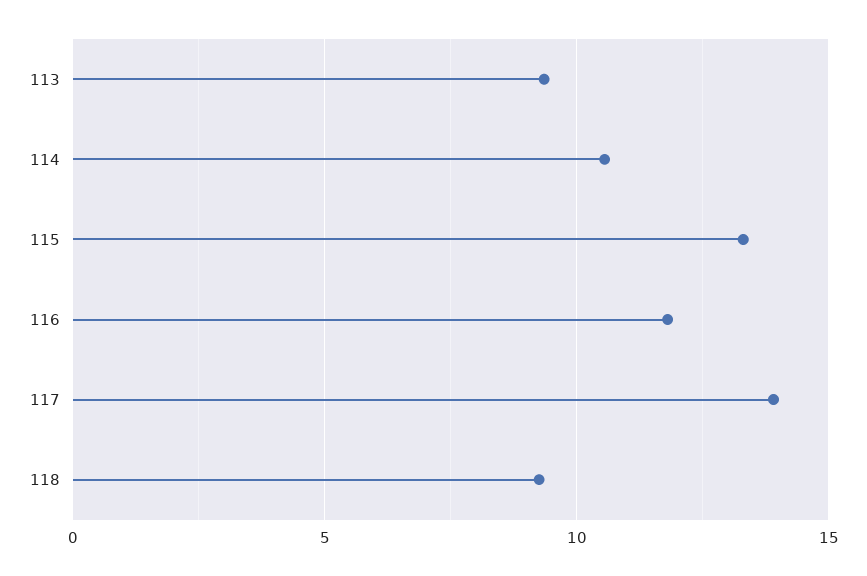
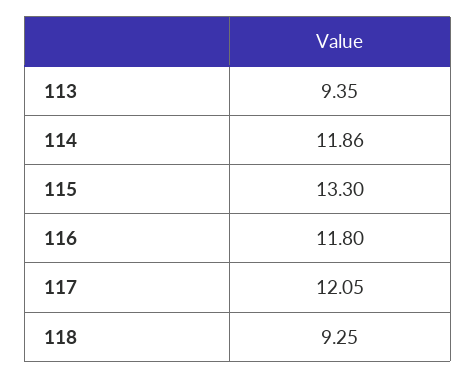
114: 10.5 -> 11.86
117: 14 -> 12.05

